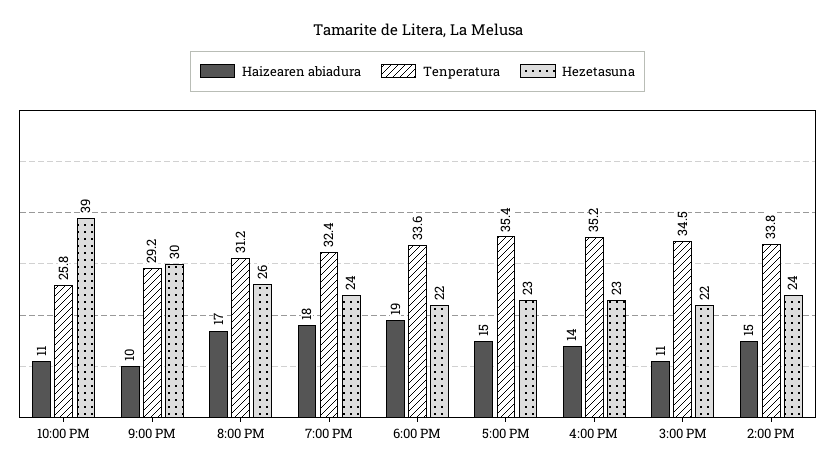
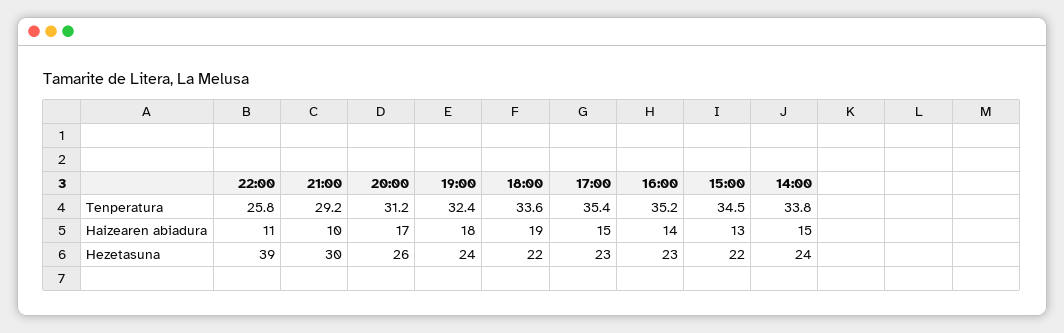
Haizearen abiadura, 3:00 PM: 11 -> 13

